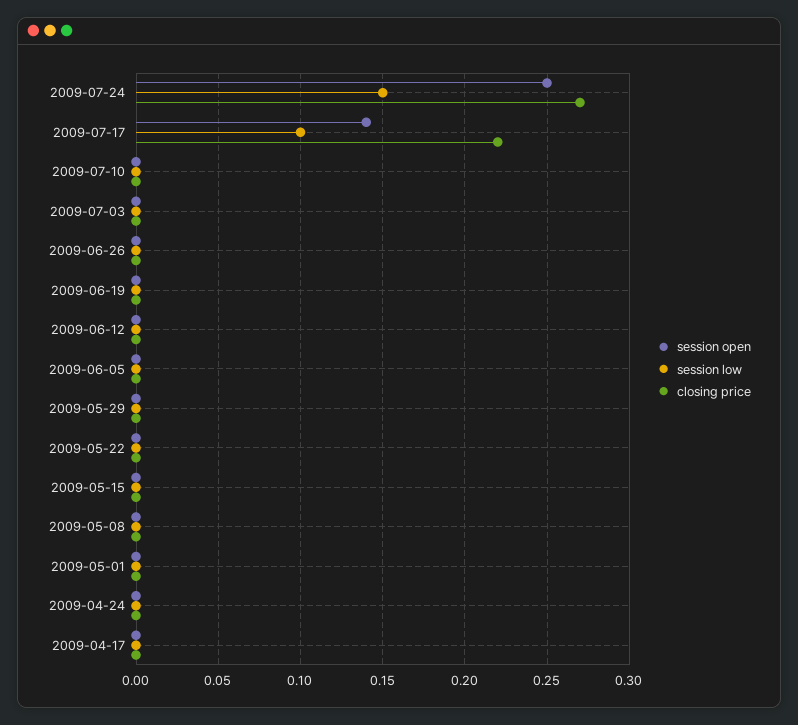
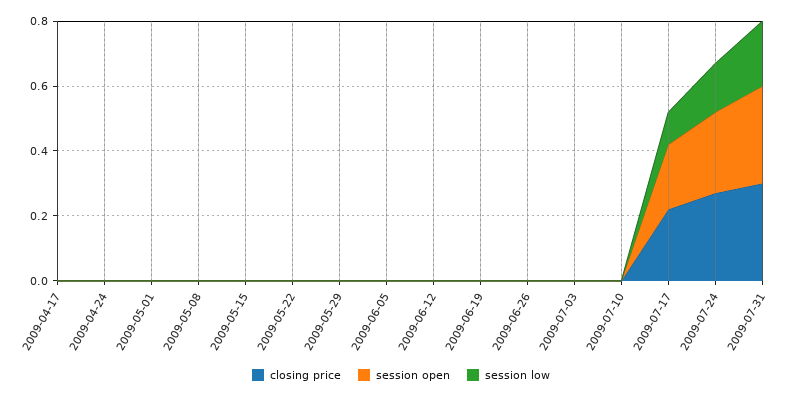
session open, 2009-07-17: 0.14 -> 0.2
closing price, 2009-07-31: none -> 0.3
session open, 2009-07-31: none -> 0.3
session low, 2009-07-31: none -> 0.2

